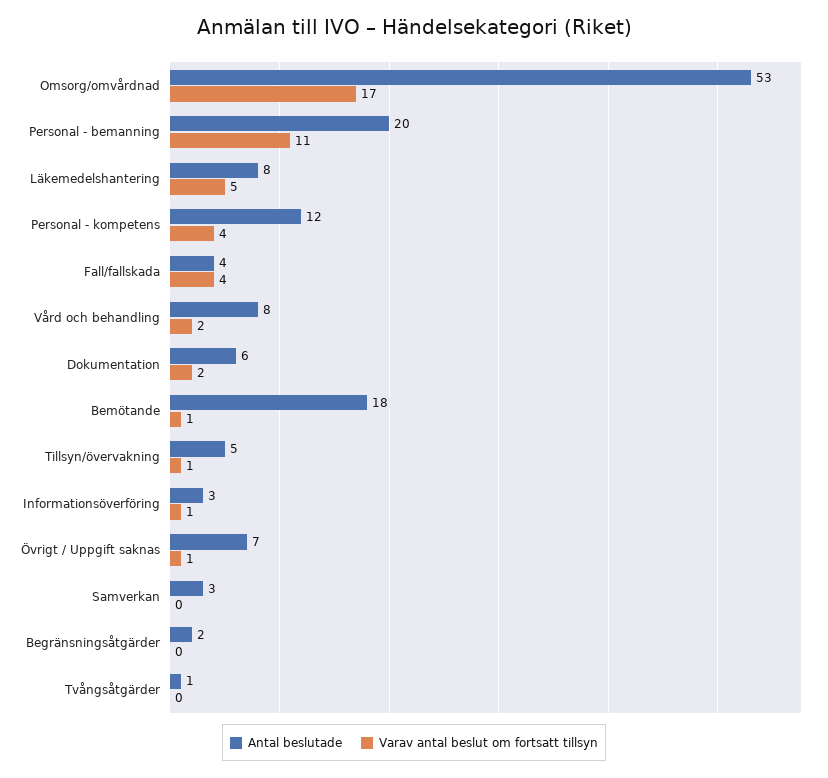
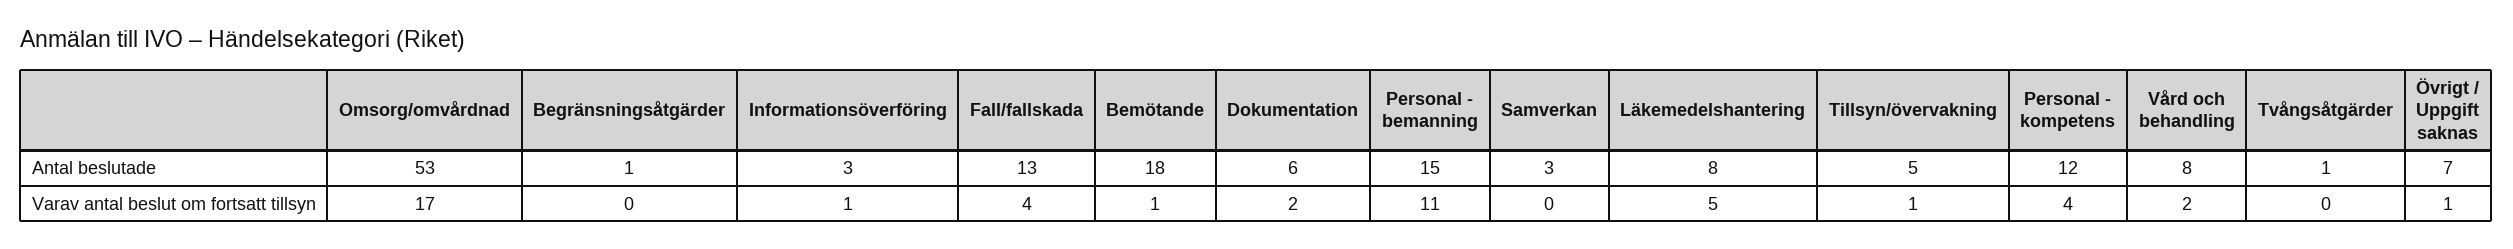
Antal beslutade, Personal - bemanning: 20 -> 15
Antal beslutade, Fall/fallskada: 4 -> 13
Antal beslutade, Begränsningsåtgärder: 2 -> 1

